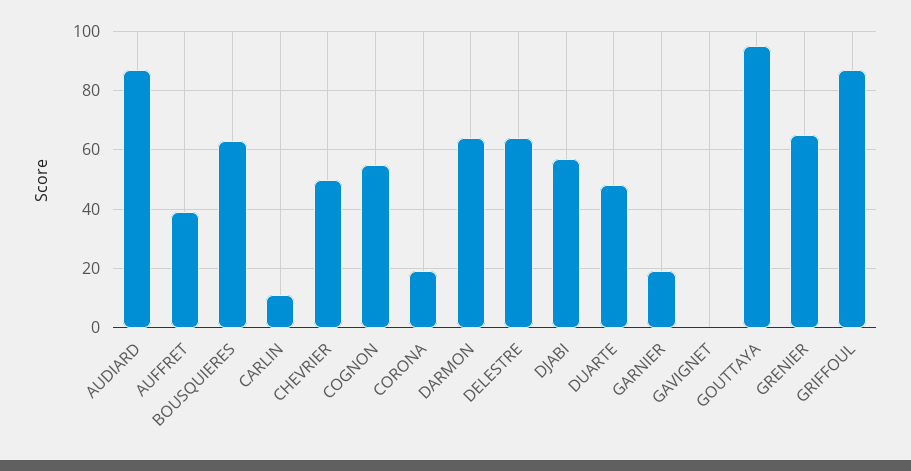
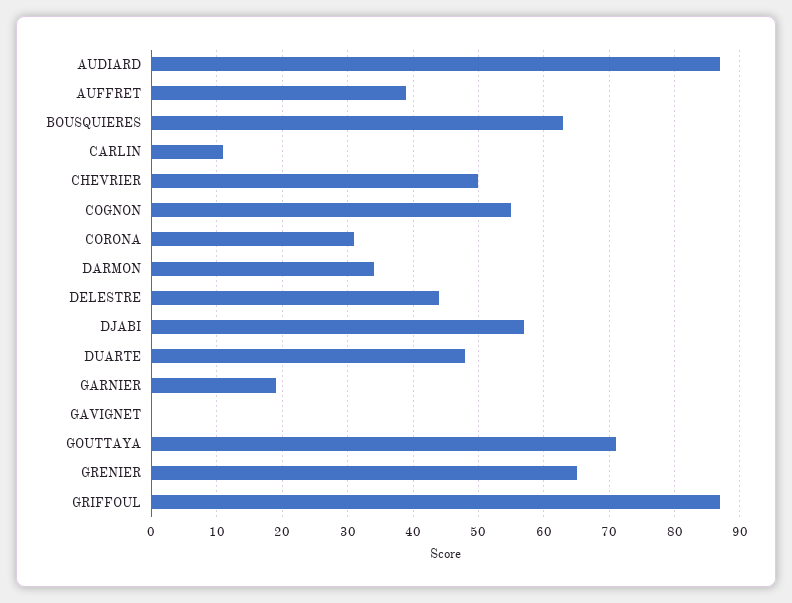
CORONA: 20 -> 31
DARMON: 65 -> 34
DELESTRE: 65 -> 44
GOUTTAYA: 95 -> 71

